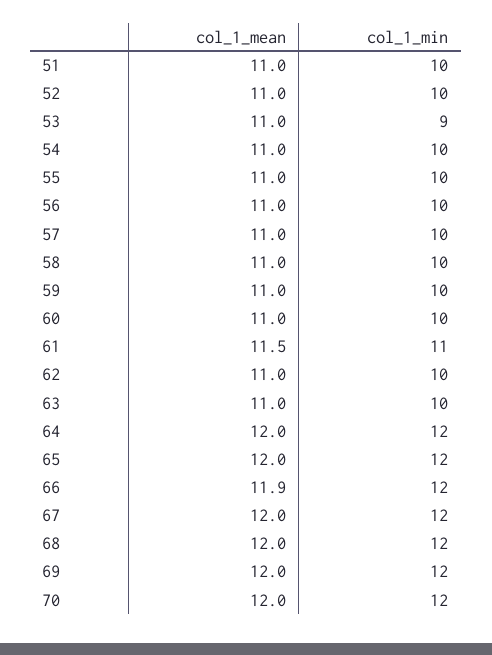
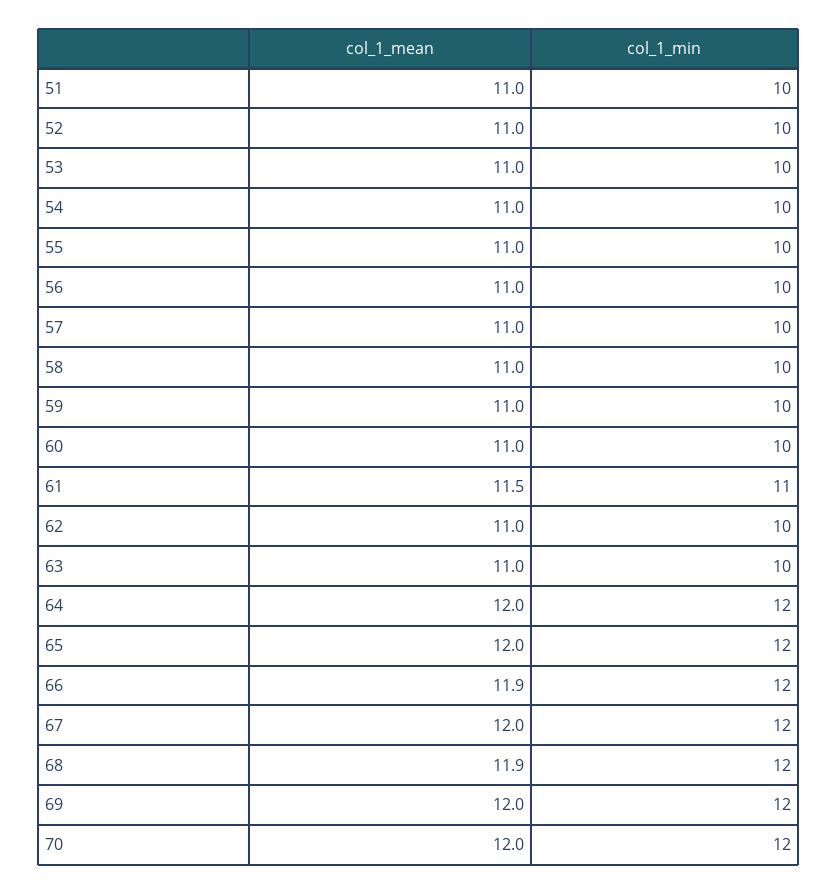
col_1_min, 53: 9 -> 10
col_1_mean, 68: 12 -> 11.9

